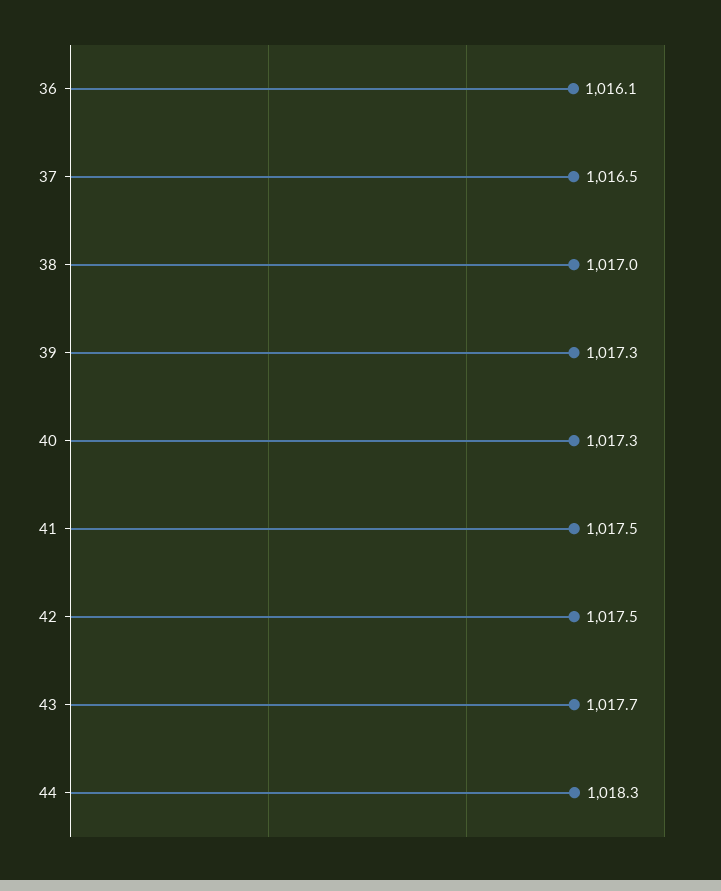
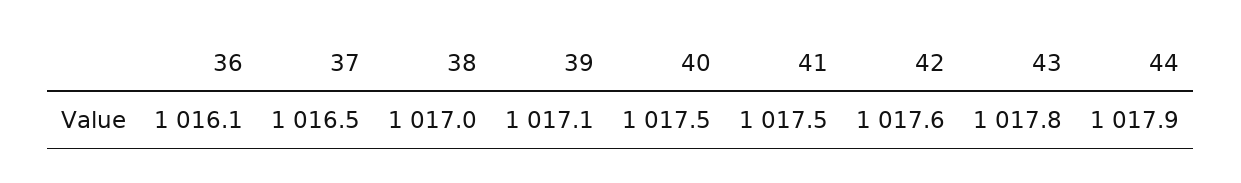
39: 1017.3 -> 1017.1
40: 1017.3 -> 1017.5
42: 1017.5 -> 1017.6
43: 1017.7 -> 1017.8
44: 1018.3 -> 1017.9

